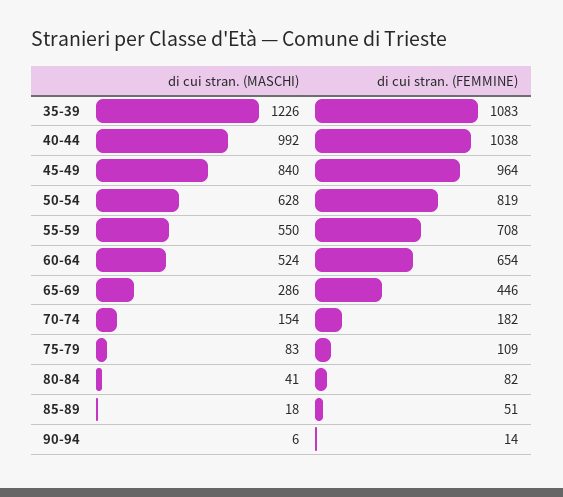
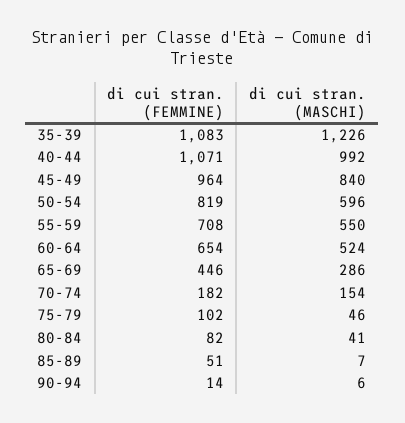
di cui stran. (FEMMINE), 40-44: 1038 -> 1071
di cui stran. (MASCHI), 50-54: 628 -> 596
di cui stran. (MASCHI), 75-79: 83 -> 46
di cui stran. (FEMMINE), 75-79: 109 -> 102
di cui stran. (MASCHI), 85-89: 18 -> 7

